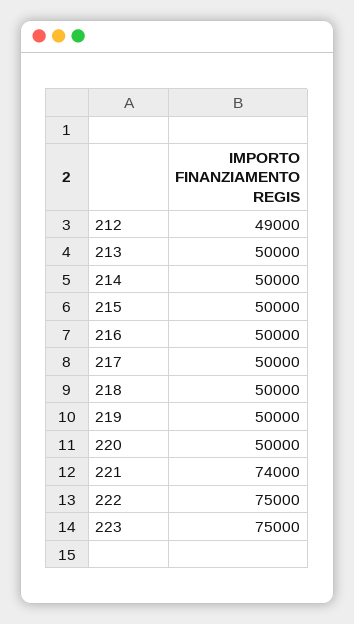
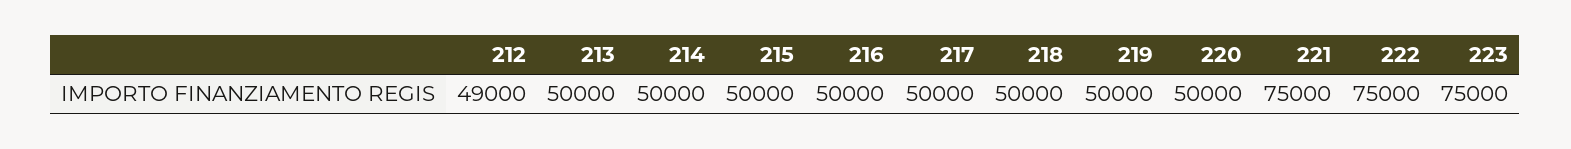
221: 74000 -> 75000

